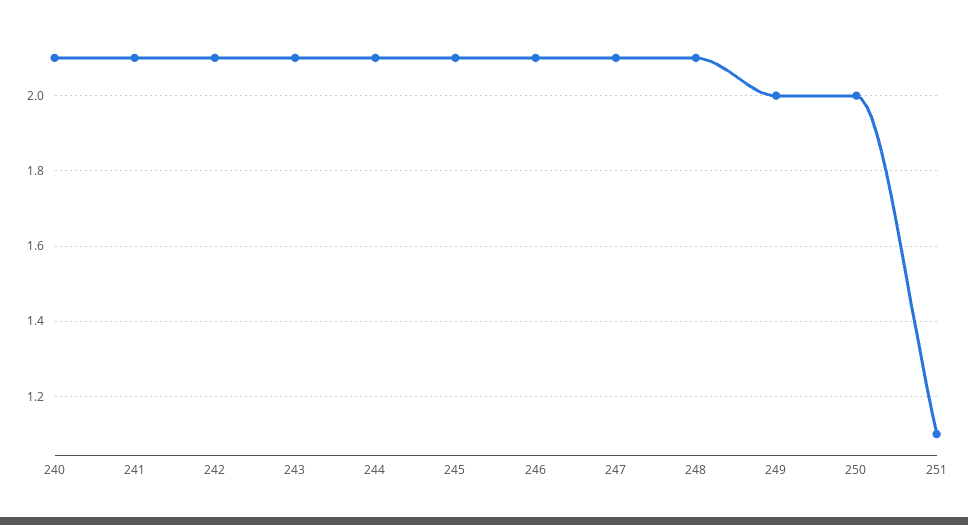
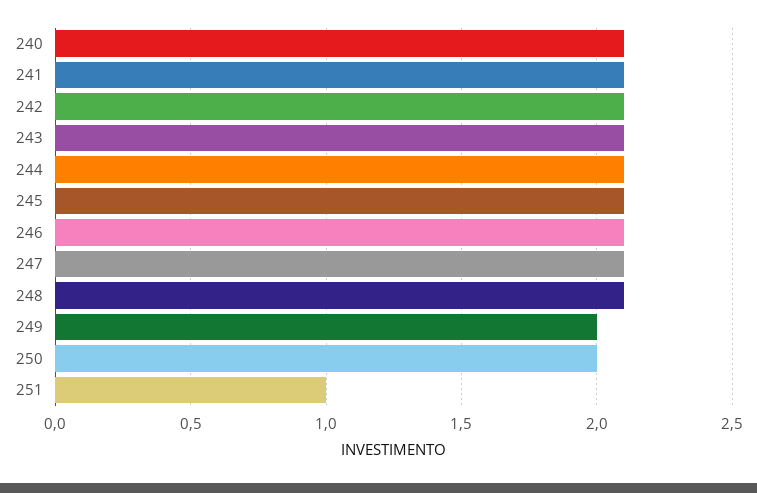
251: 1.1 -> 1

